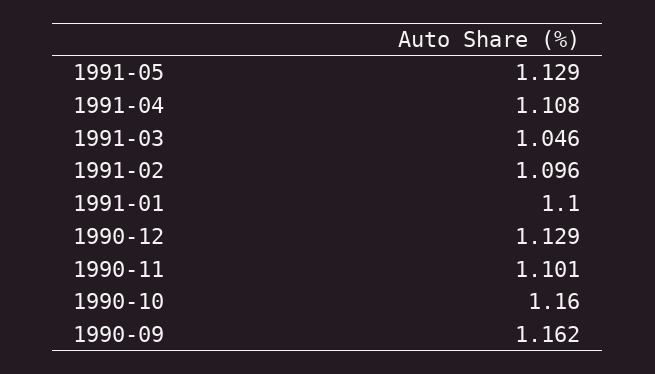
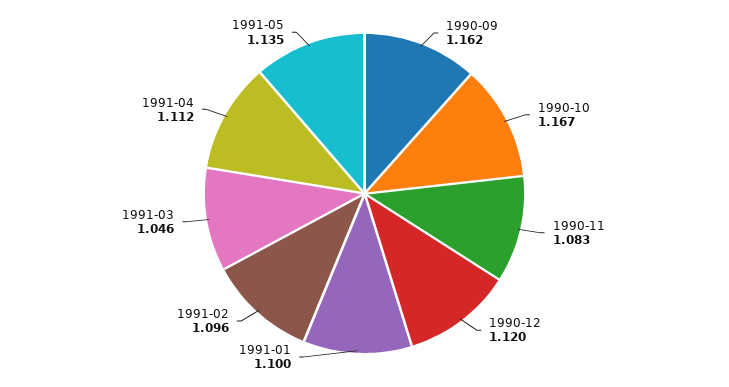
1991-05: 1.129 -> 1.135
1991-04: 1.108 -> 1.112
1990-12: 1.129 -> 1.12
1990-11: 1.101 -> 1.083
1990-10: 1.16 -> 1.167

